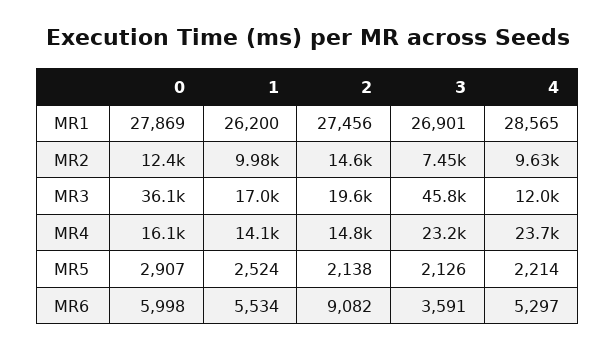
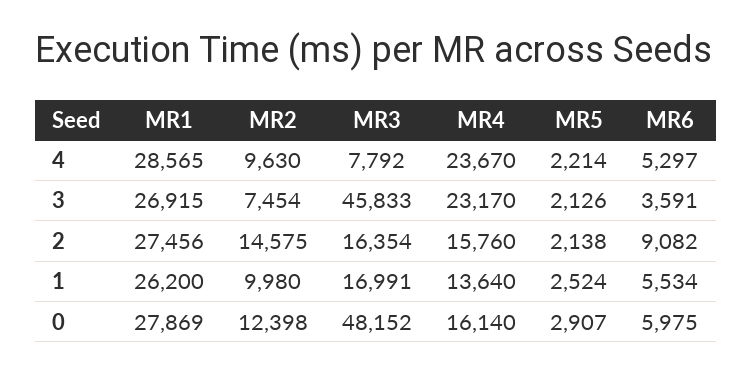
3, MR1: 26901 -> 26915
0, MR3: 36100 -> 48152
2, MR3: 19600 -> 16354
4, MR3: 12000 -> 7792
1, MR4: 14100 -> 13640
2, MR4: 14800 -> 15760
0, MR6: 5998 -> 5975

